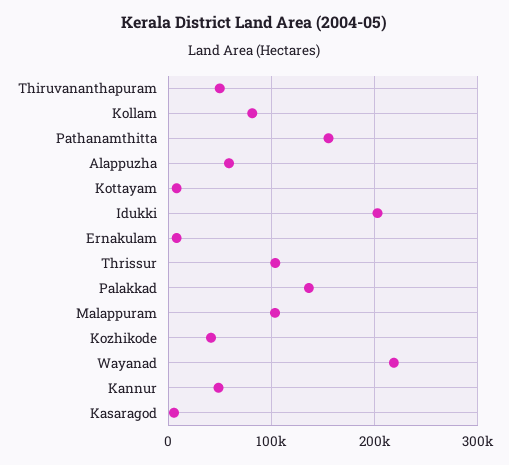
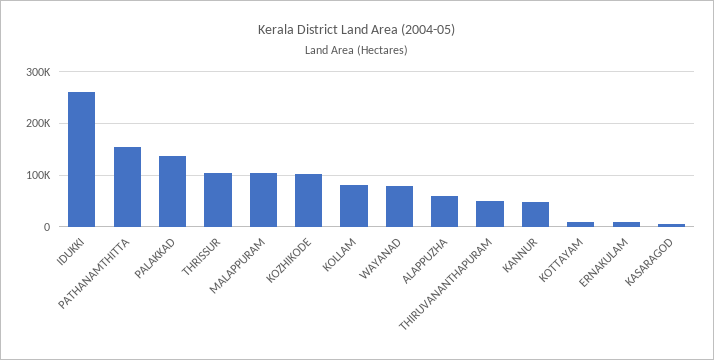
Idukki: 200000 -> 260000
Kozhikode: 40000 -> 100000
Wayanad: 220000 -> 80000

